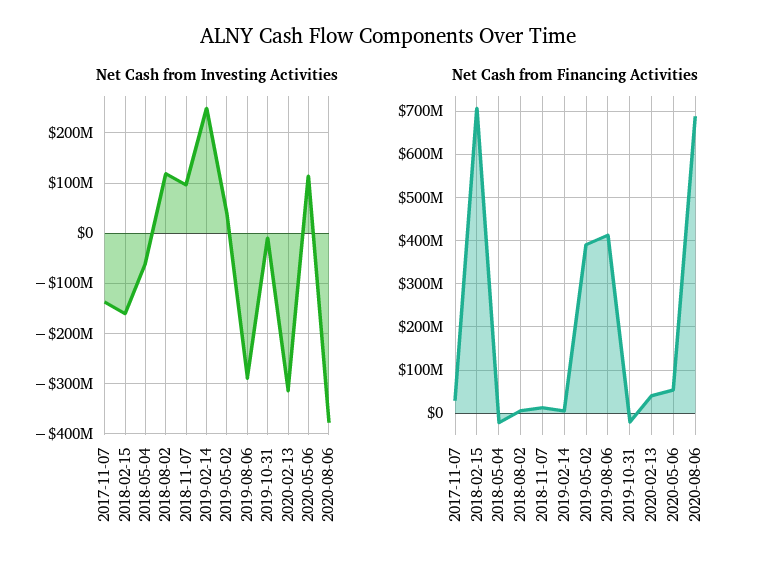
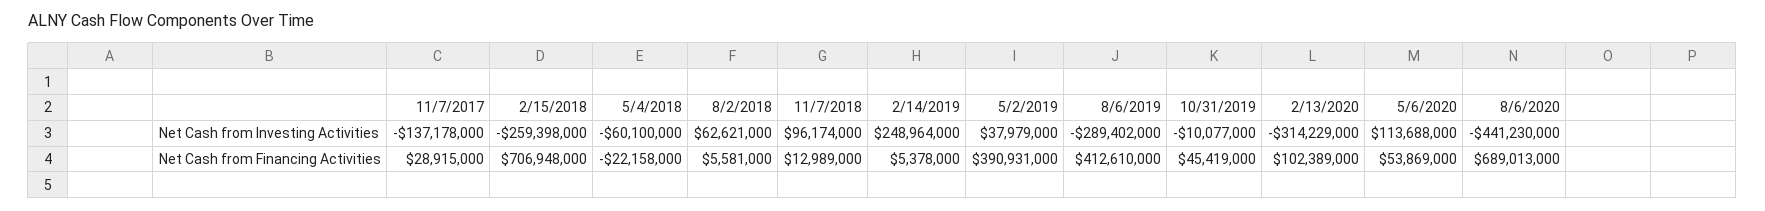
Net Cash from Investing Activities, 2018-02-15: -160000000 -> -259398000
Net Cash from Investing Activities, 2018-08-02: 120000000 -> 62621000
Net Cash from Investing Activities, 2020-08-06: -380000000 -> -441230000
Net Cash from Financing Activities, 2019-10-31: -20000000 -> 45419000
Net Cash from Financing Activities, 2020-02-13: 40000000 -> 102389000

